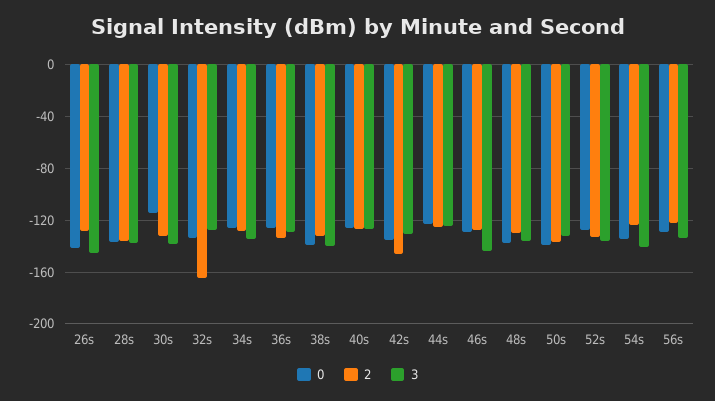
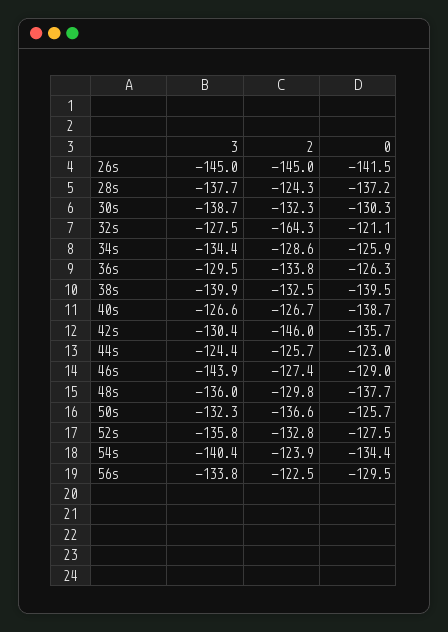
2, 26s: -130 -> -145
2, 28s: -135 -> -124.3
0, 30s: -115 -> -130.3
0, 32s: -135 -> -121.1
0, 40s: -125 -> -138.7
0, 50s: -140 -> -125.7

